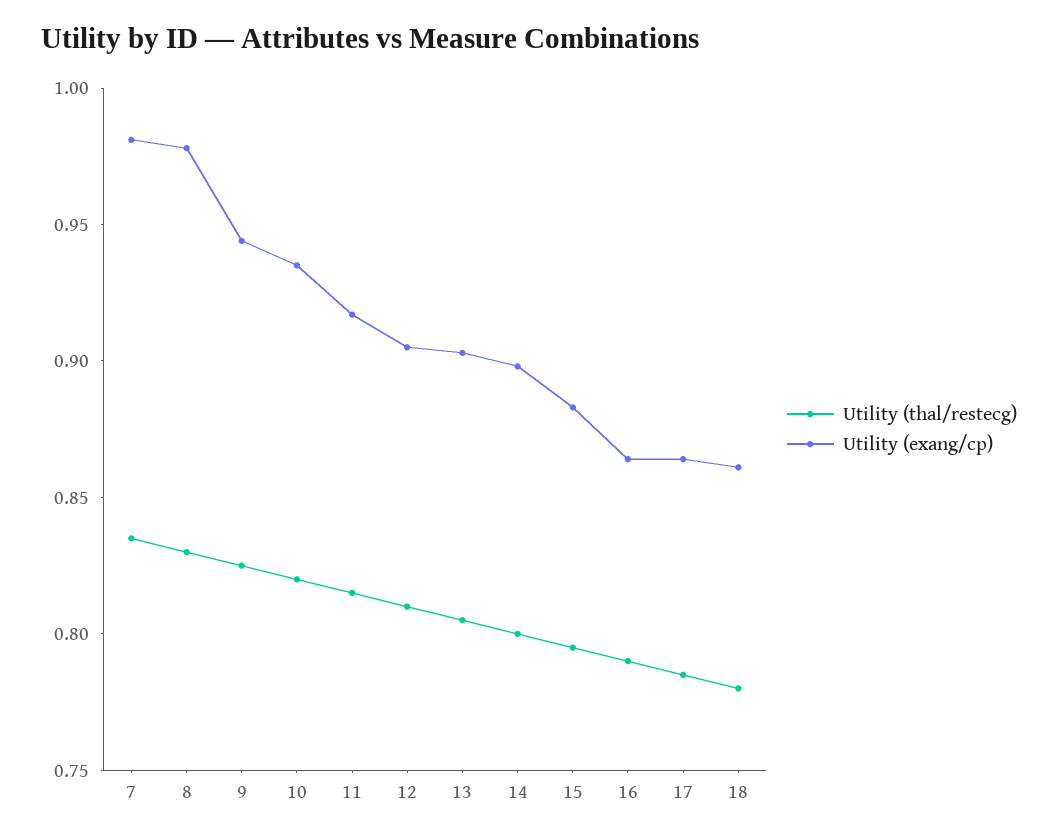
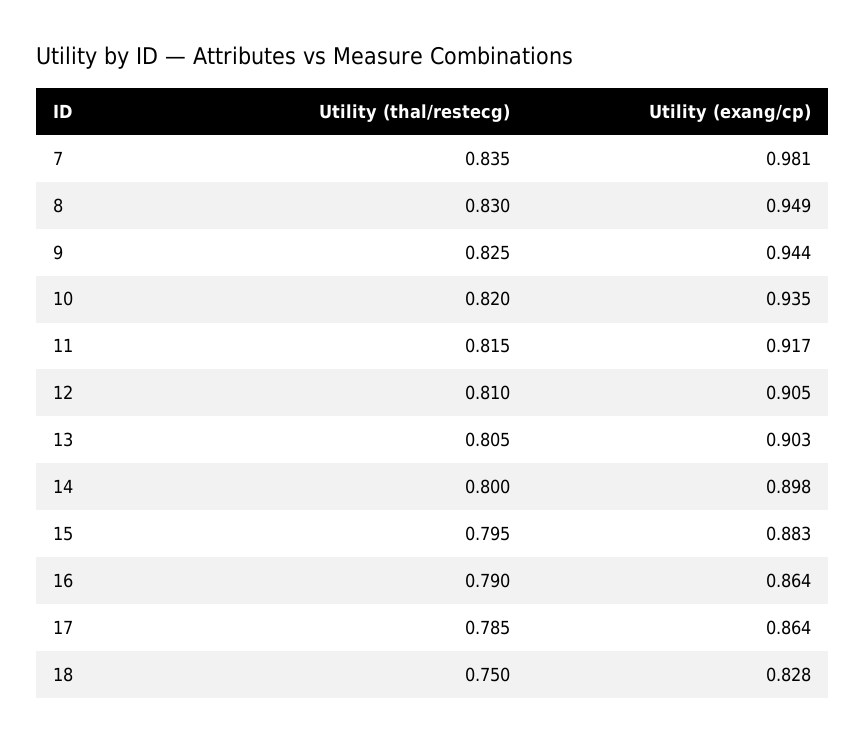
Utility (exang/cp), 8: 0.98 -> 0.949
Utility (thal/restecg), 18: 0.78 -> 0.75
Utility (exang/cp), 18: 0.86 -> 0.828

